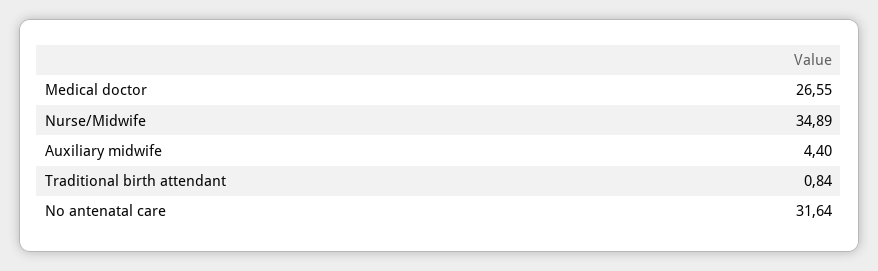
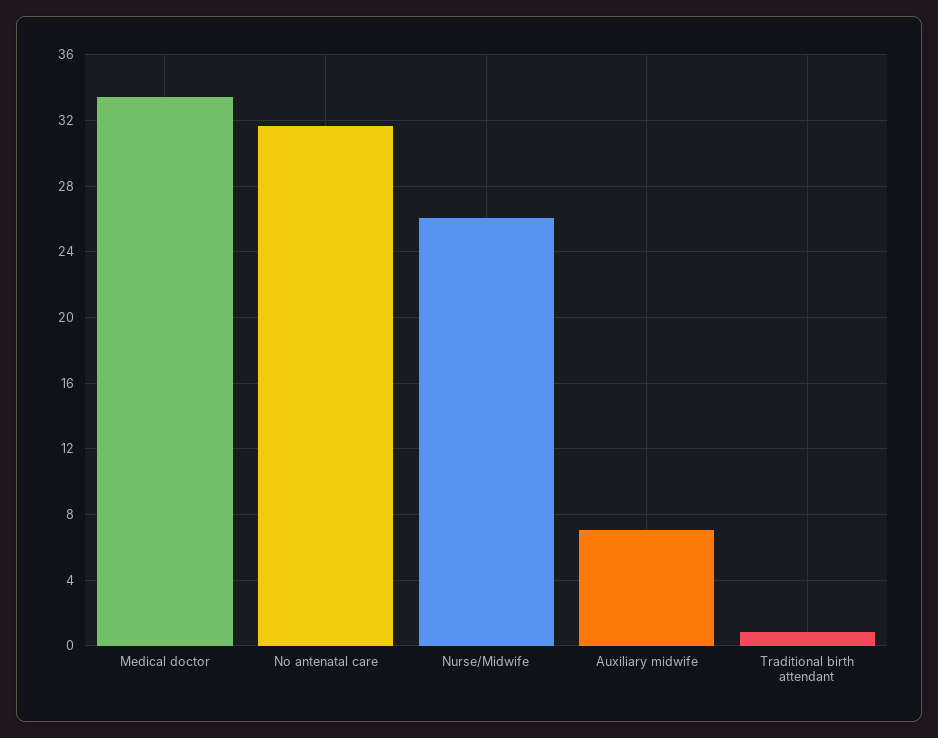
Medical doctor: 26.55 -> 33.5
Nurse/Midwife: 34.89 -> 26
Auxiliary midwife: 4.4 -> 7

